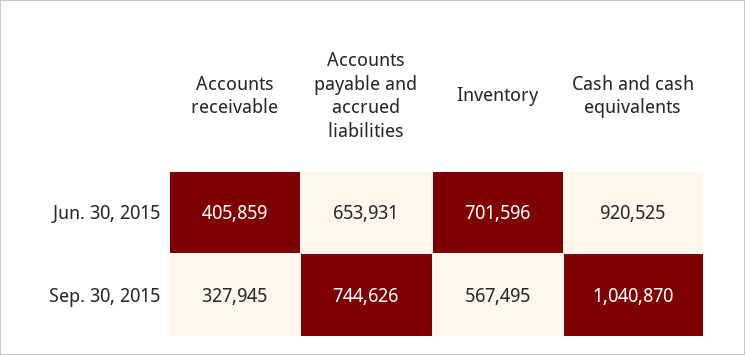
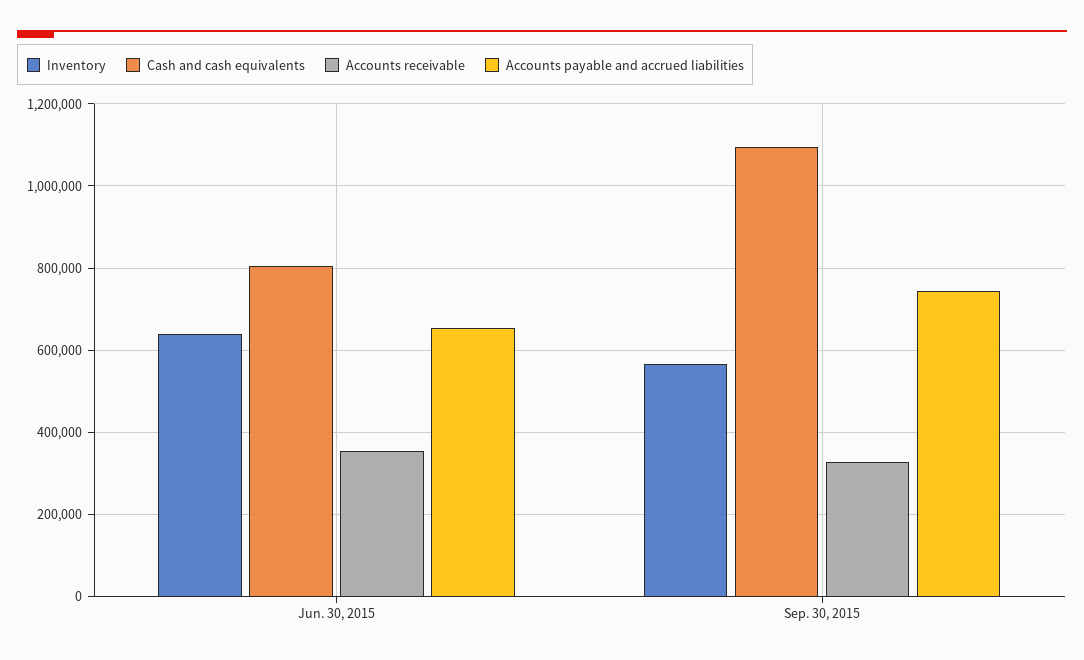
Accounts receivable, Jun. 30, 2015: 405859 -> 360000
Inventory, Jun. 30, 2015: 701596 -> 640000
Cash and cash equivalents, Jun. 30, 2015: 920525 -> 800000
Cash and cash equivalents, Sep. 30, 2015: 1040870 -> 1100000

